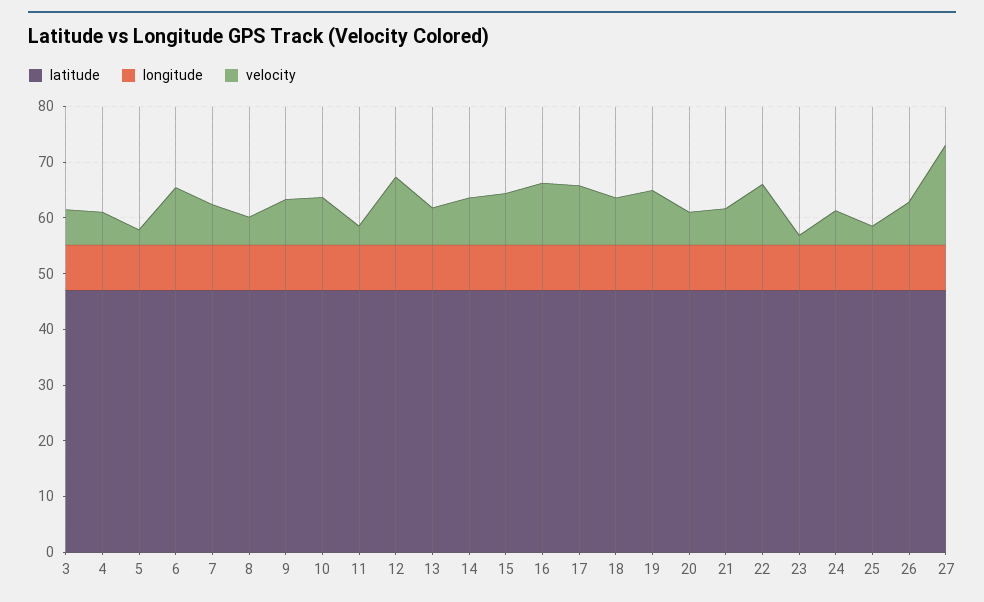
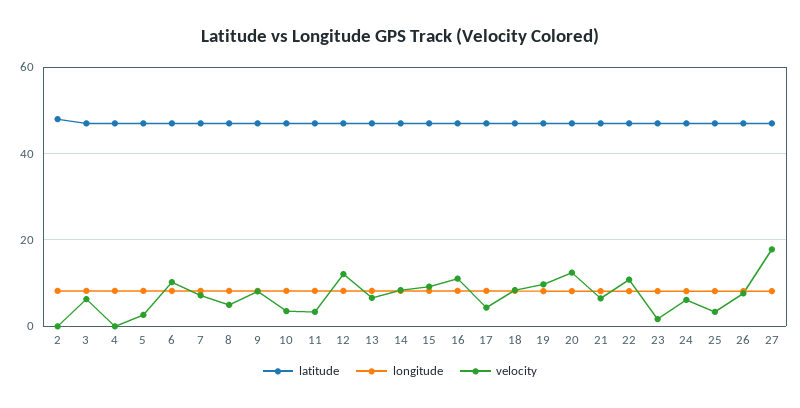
velocity, 4: 6 -> 0
velocity, 10: 8 -> 4
velocity, 17: 10 -> 4
velocity, 20: 6 -> 12
latitude, 2: none -> 48
longitude, 2: none -> 8
velocity, 2: none -> 0

